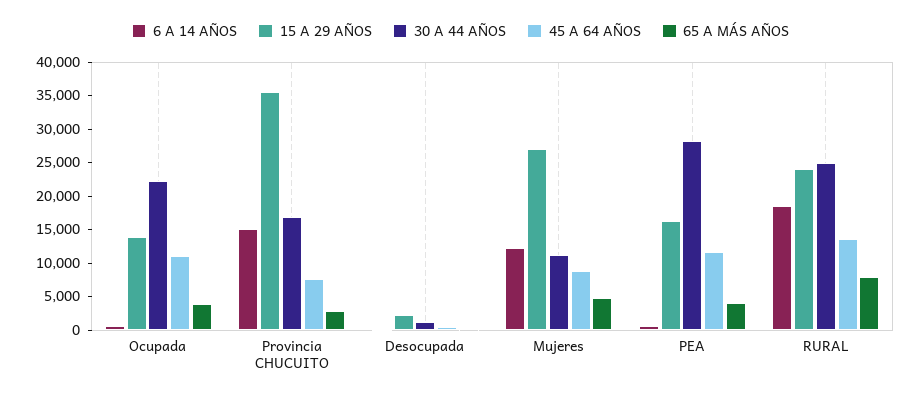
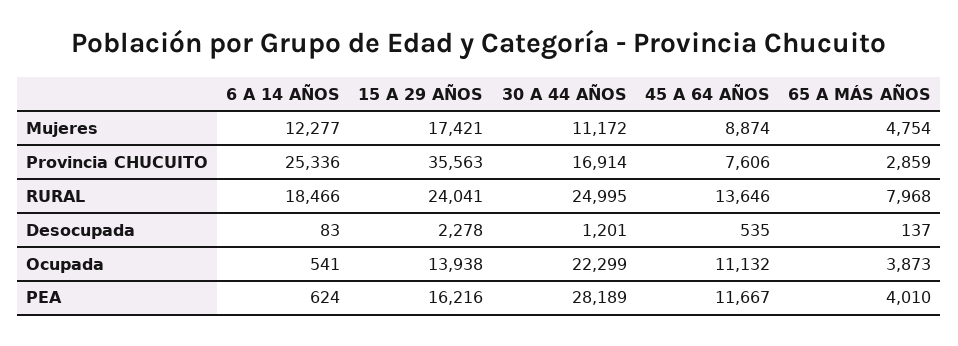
6 A 14 AÑOS, Provincia CHUCUITO: 15000 -> 25336
15 A 29 AÑOS, Mujeres: 27500 -> 17421

